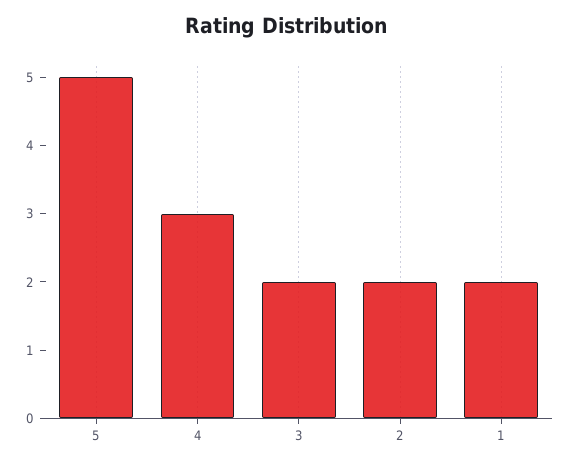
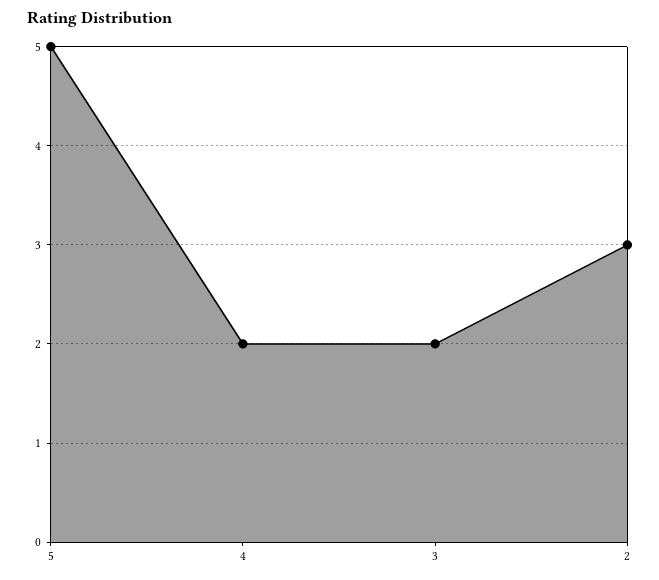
4: 3 -> 2
2: 2 -> 3
1: 2 -> none

